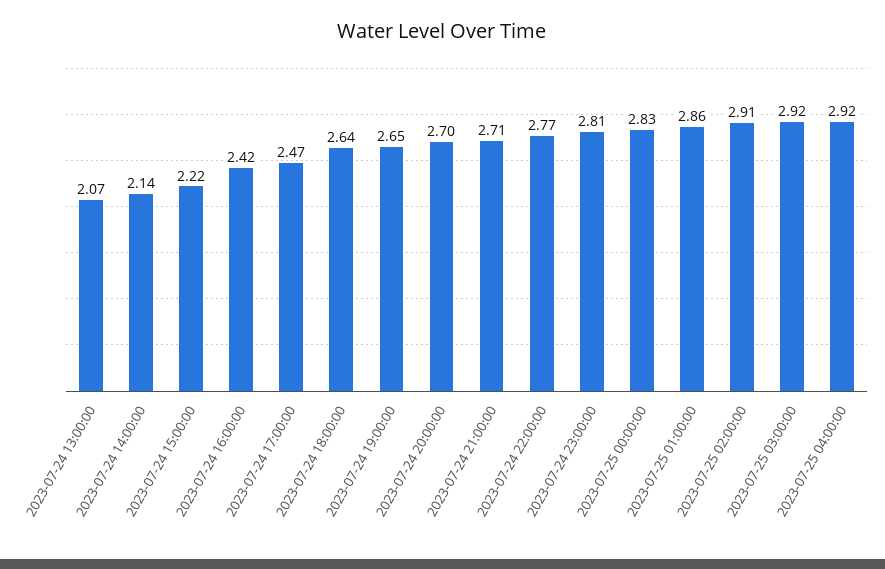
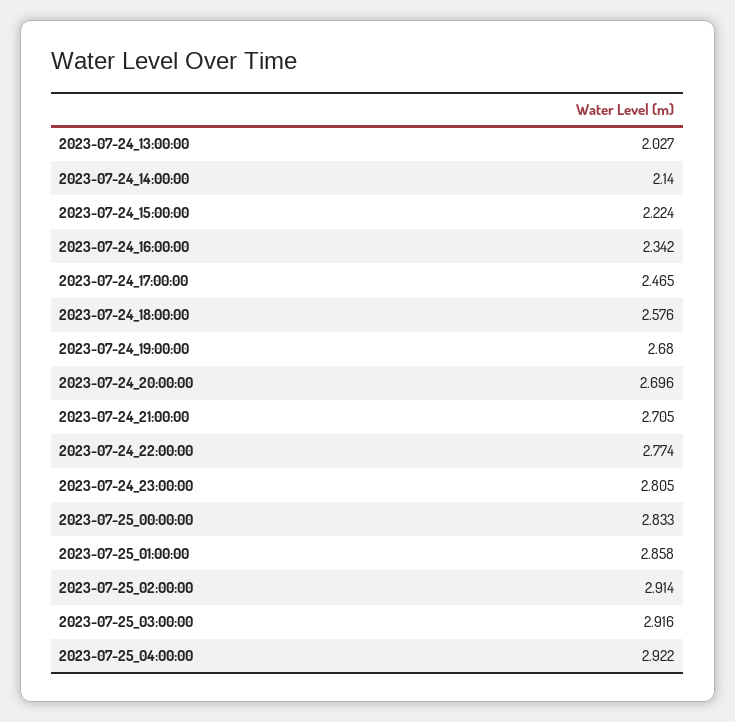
2023-07-24 13:00:00: 2.07 -> 2.027
2023-07-24 16:00:00: 2.42 -> 2.342
2023-07-24 18:00:00: 2.64 -> 2.576
2023-07-24 19:00:00: 2.65 -> 2.68

